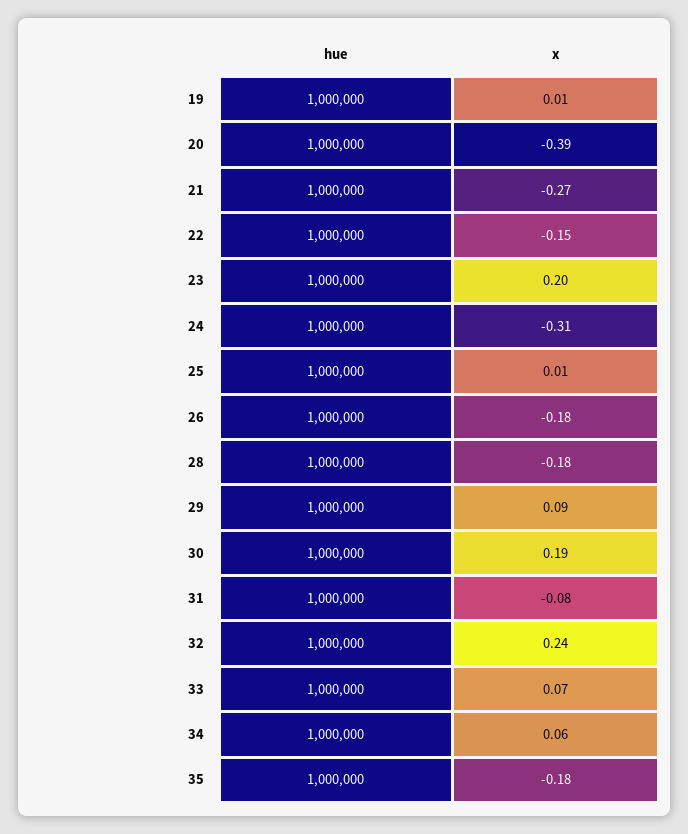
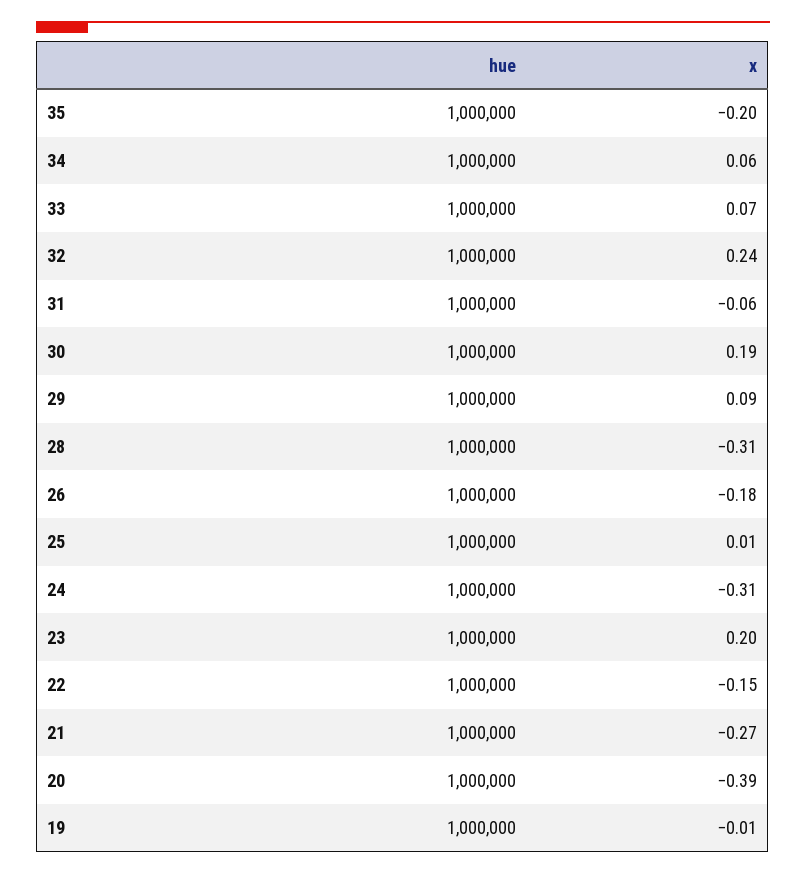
x, 19: 0.01 -> -0.01
x, 28: -0.18 -> -0.31
x, 31: -0.08 -> -0.06
x, 35: -0.18 -> -0.2

